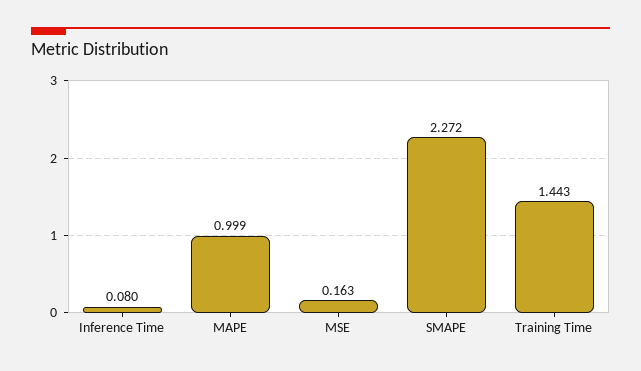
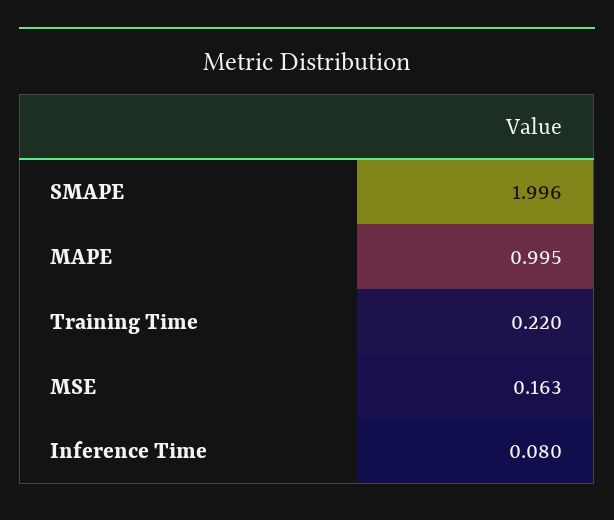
MAPE: 0.999 -> 0.995
SMAPE: 2.272 -> 1.996
Training Time: 1.443 -> 0.22

